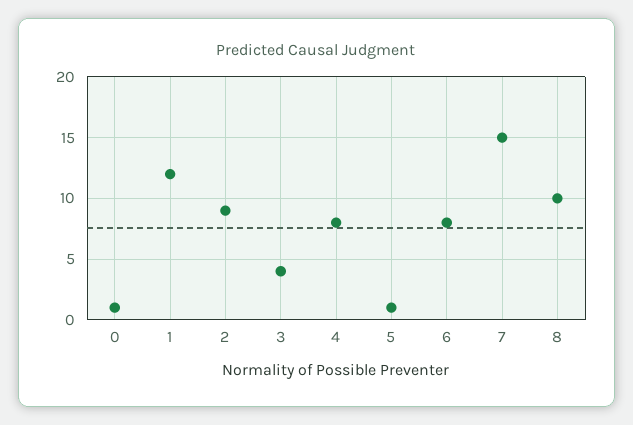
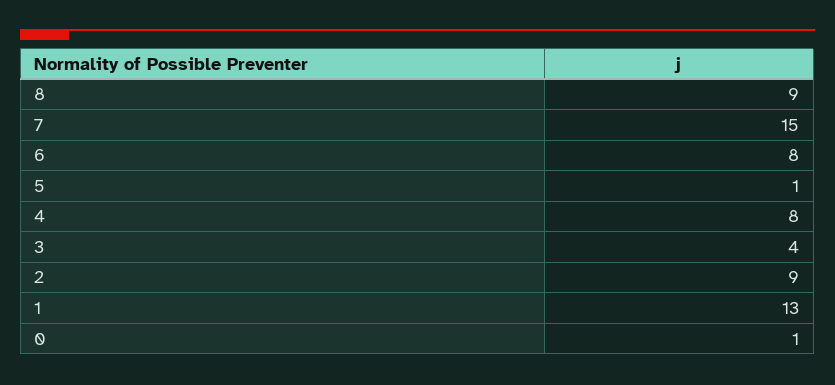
1: 12 -> 13
8: 10 -> 9

